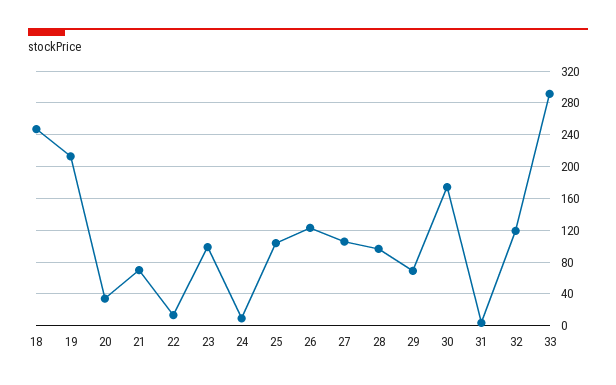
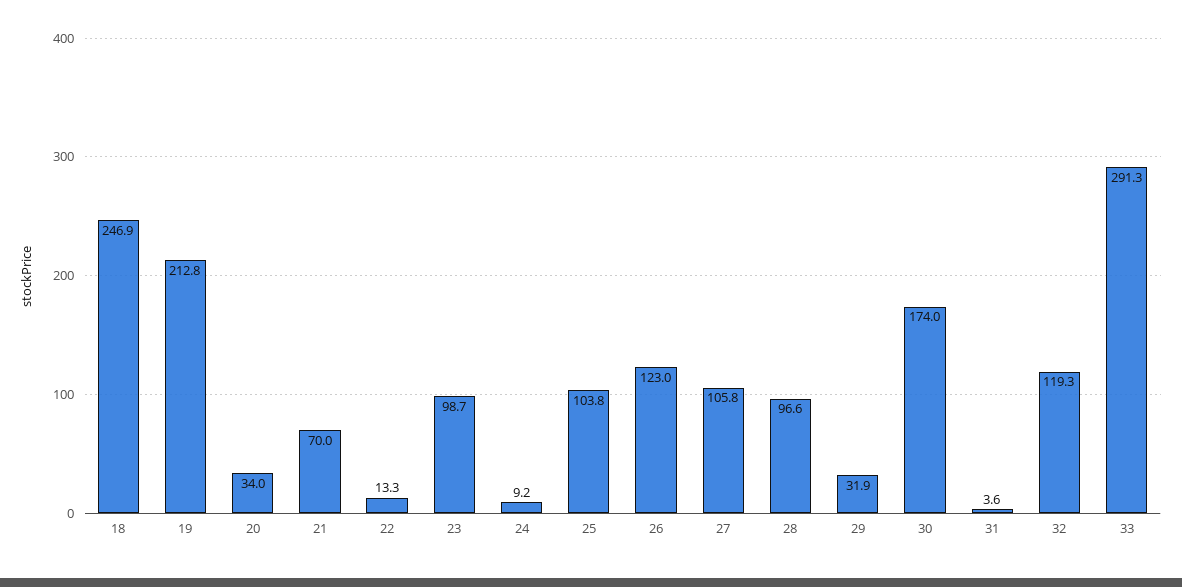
29: 70 -> 31.9

